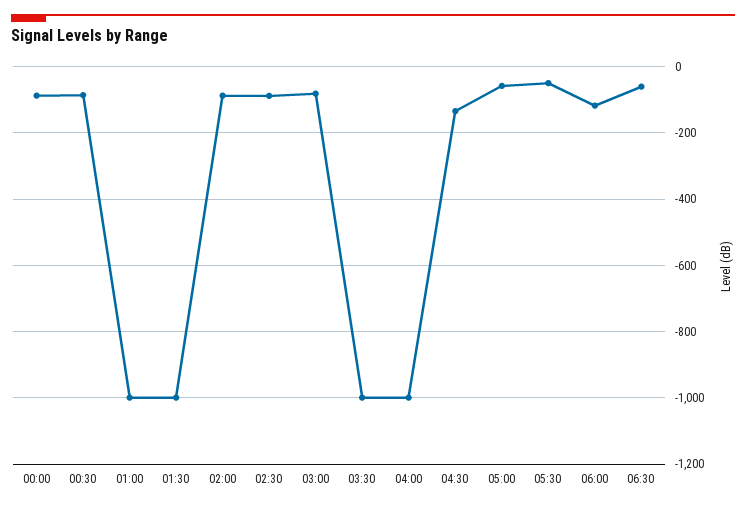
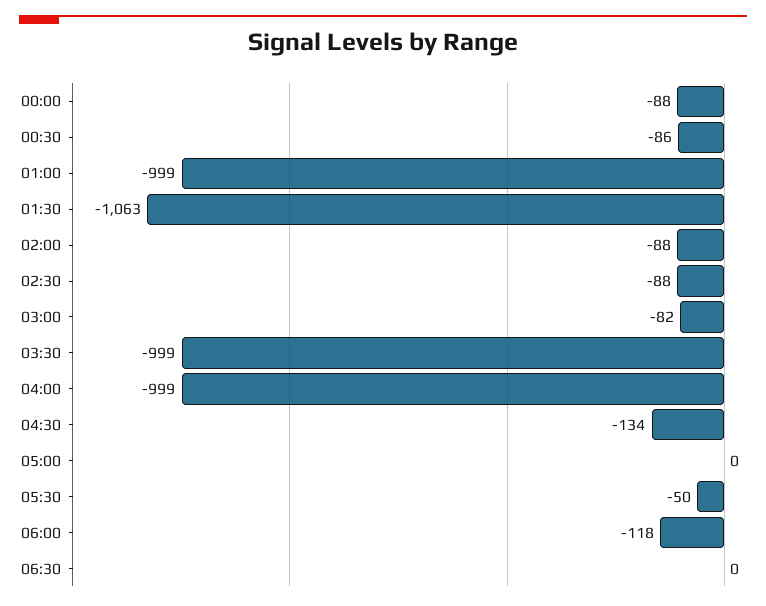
01:30: -1000 -> -1063
05:00: -60 -> 0
06:30: -60 -> 0

